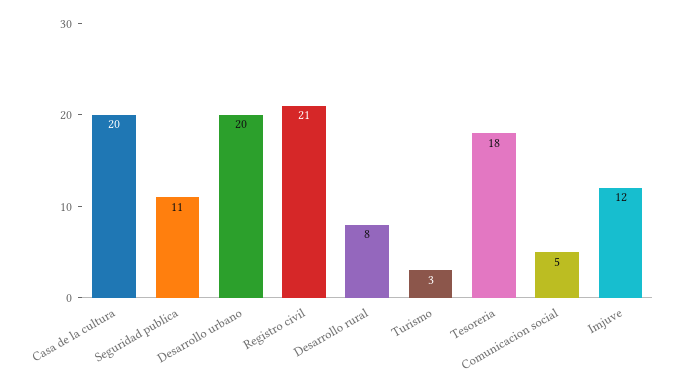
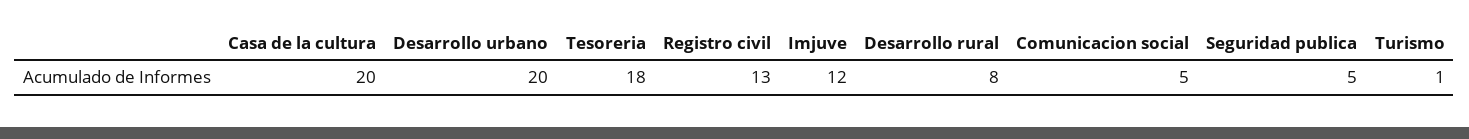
Seguridad publica: 11 -> 5
Registro civil: 21 -> 13
Turismo: 3 -> 1

